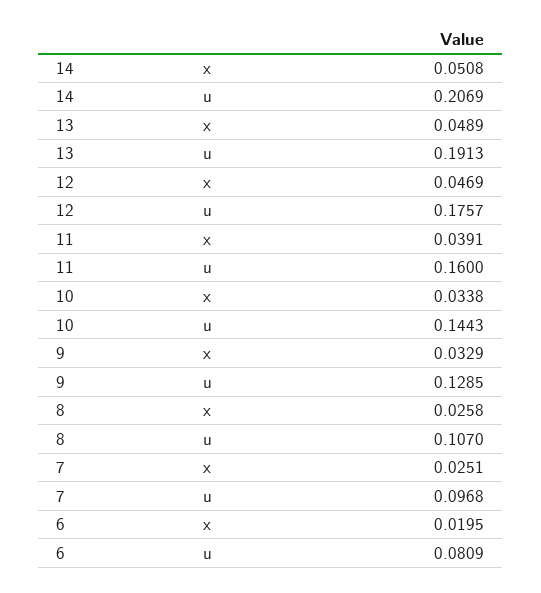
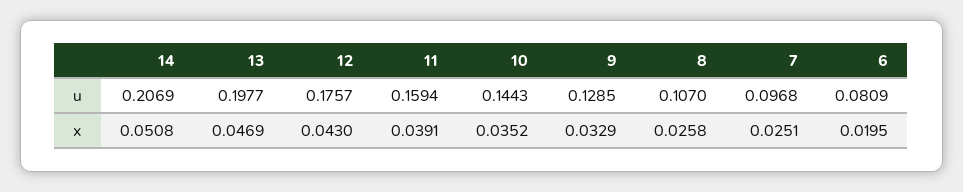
13, x: 0.0489 -> 0.0469
13, u: 0.1913 -> 0.1977
12, x: 0.0469 -> 0.043
11, u: 0.16 -> 0.1594
10, x: 0.0338 -> 0.0352

